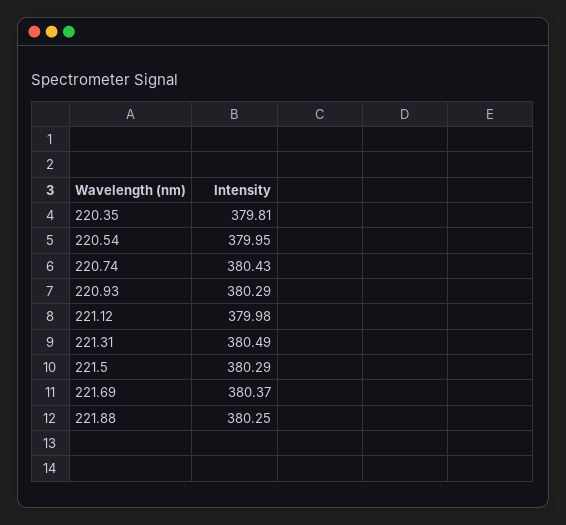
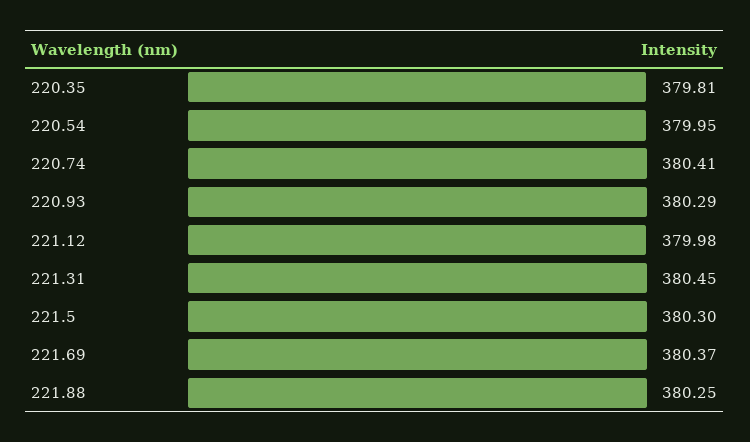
220.74: 380.43 -> 380.41
221.31: 380.49 -> 380.45
221.5: 380.29 -> 380.3

